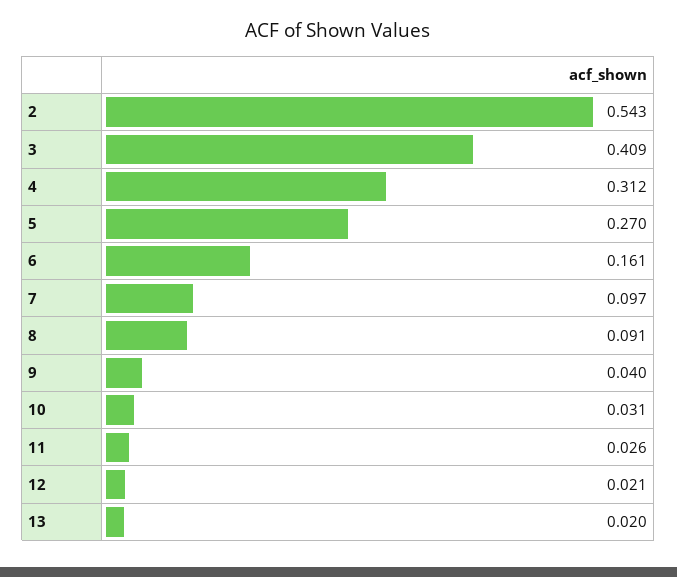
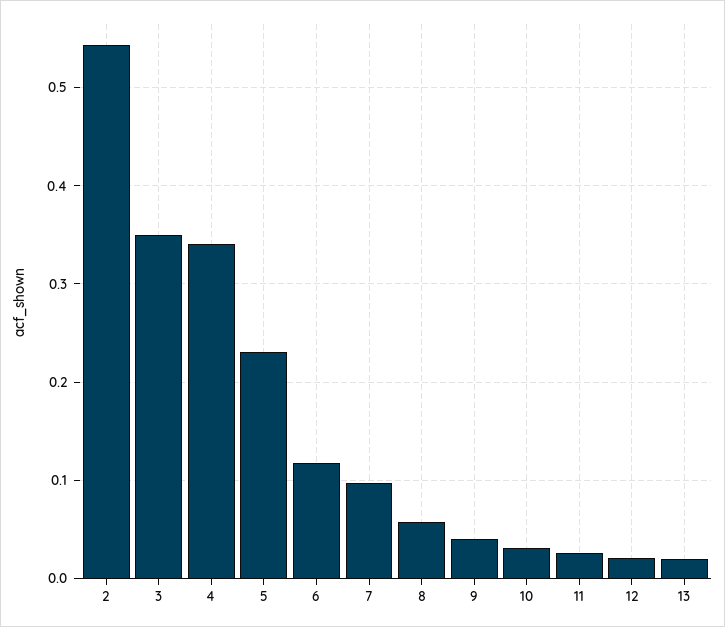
3: 0.409 -> 0.35
4: 0.312 -> 0.34
5: 0.27 -> 0.23
6: 0.161 -> 0.12
8: 0.091 -> 0.06

